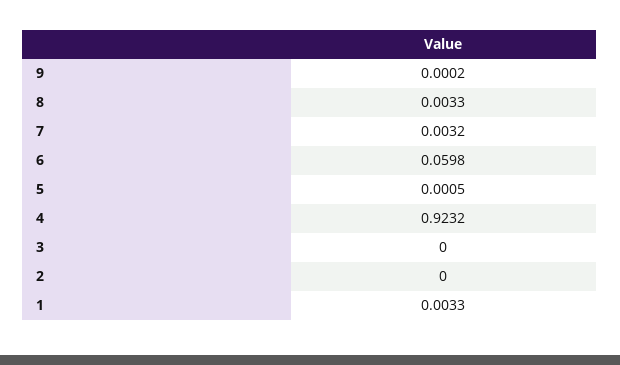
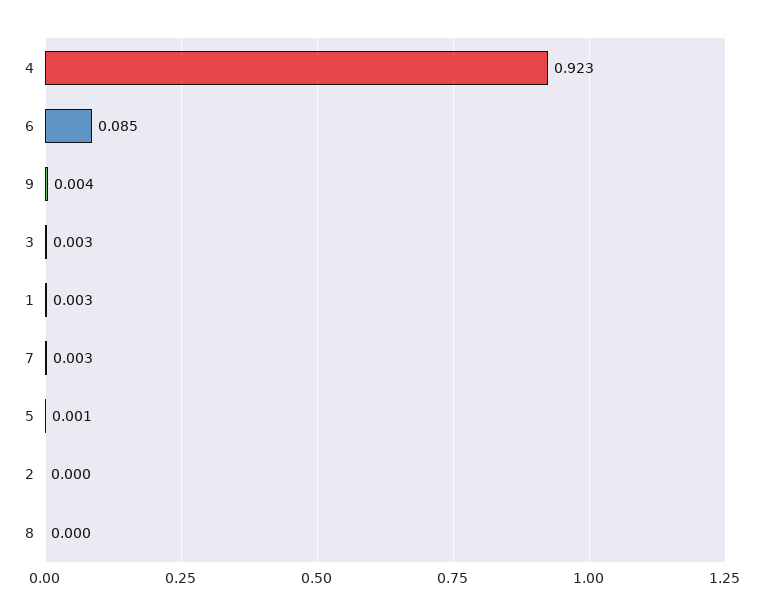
9: 0.0002 -> 0.004
8: 0.0033 -> 0
6: 0.0598 -> 0.085
3: 0 -> 0.003

